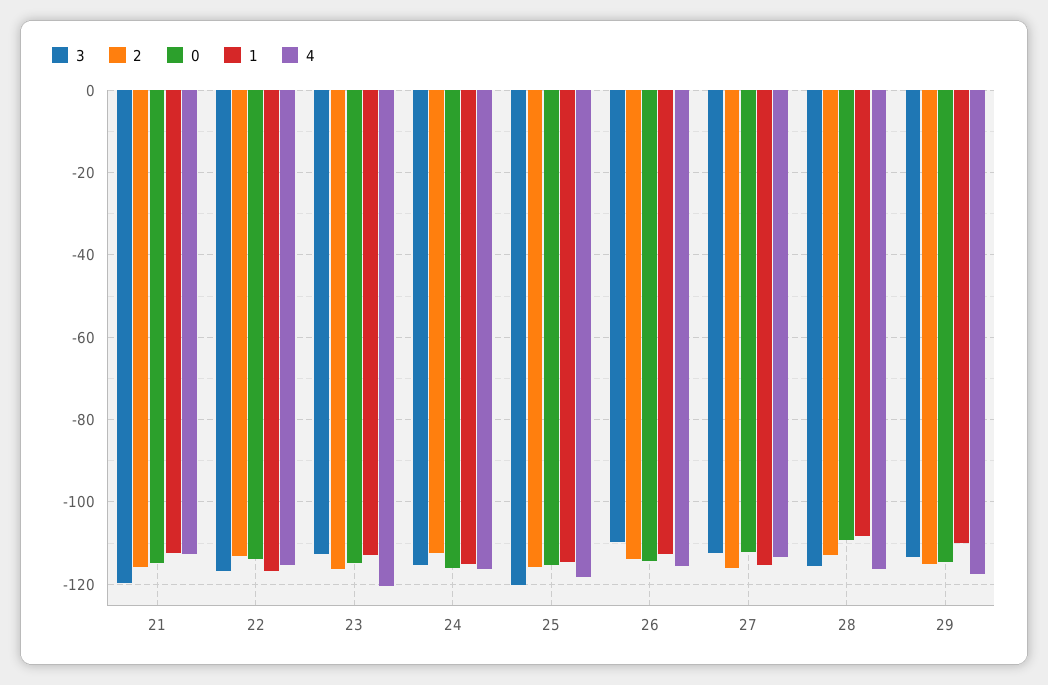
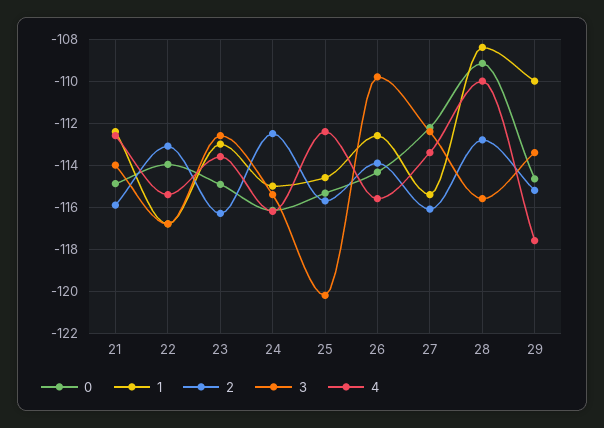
3, 21: -120 -> -114
4, 23: -120 -> -113.5
4, 25: -118 -> -112.5
4, 28: -116 -> -110

